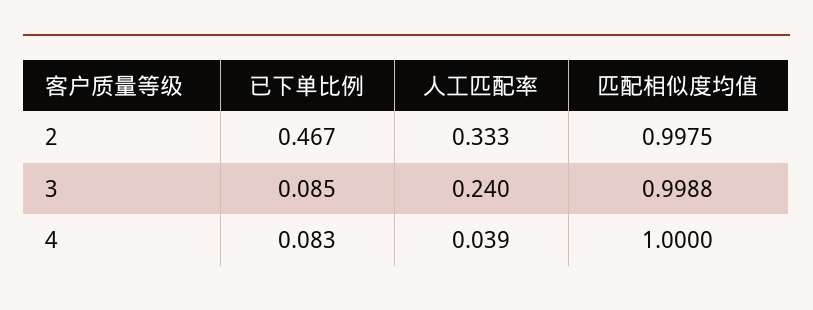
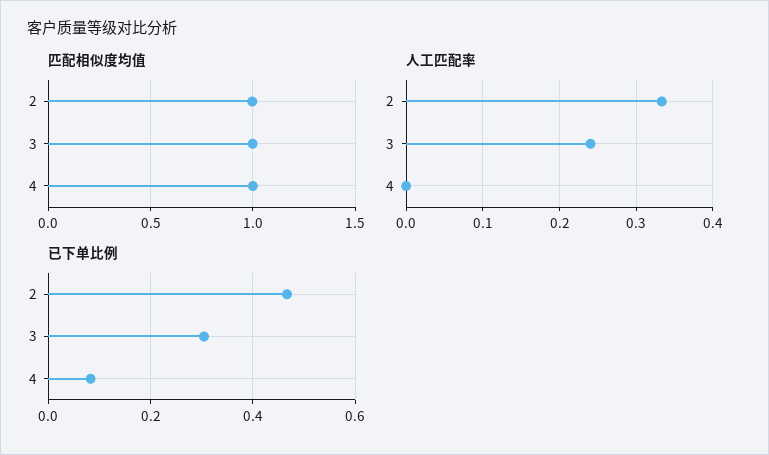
已下单比例, 3: 0.085 -> 0.3
人工匹配率, 4: 0.039 -> 0

